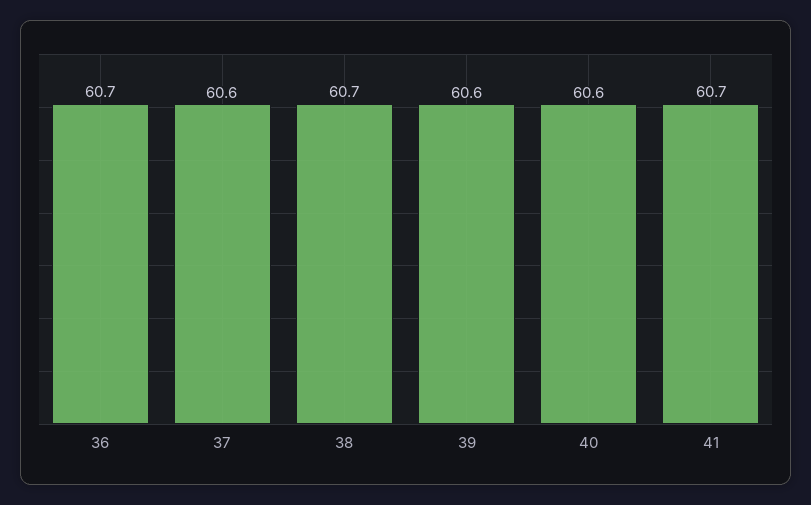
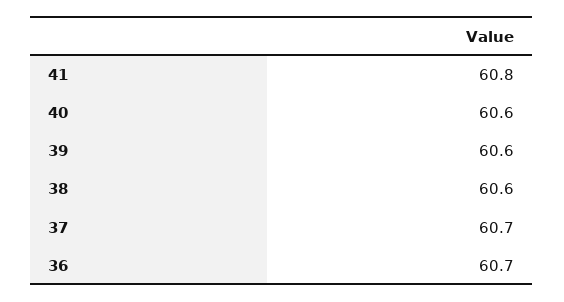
37: 60.6 -> 60.7
38: 60.7 -> 60.6
41: 60.7 -> 60.8

